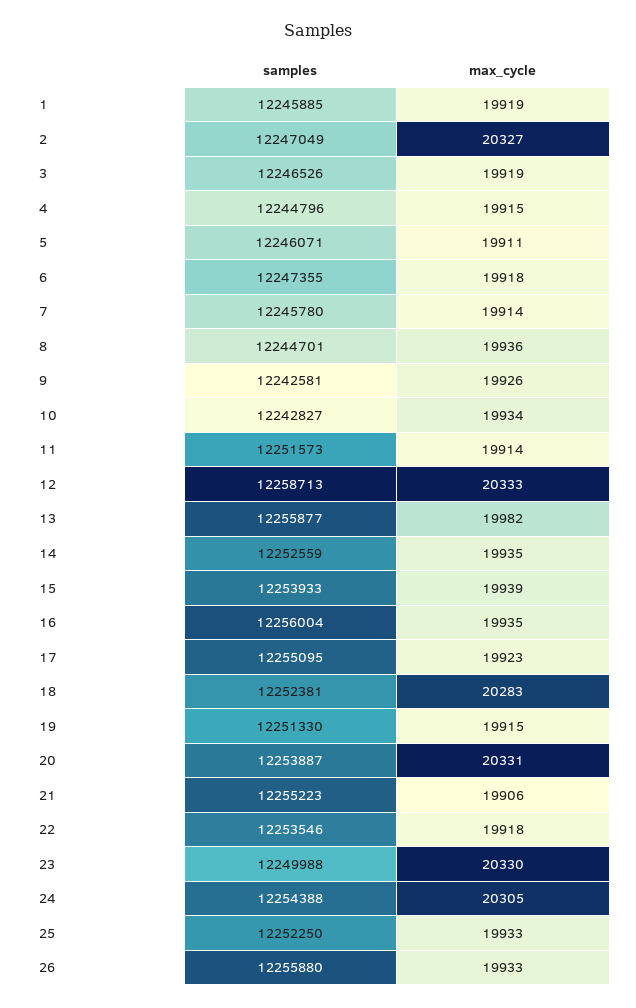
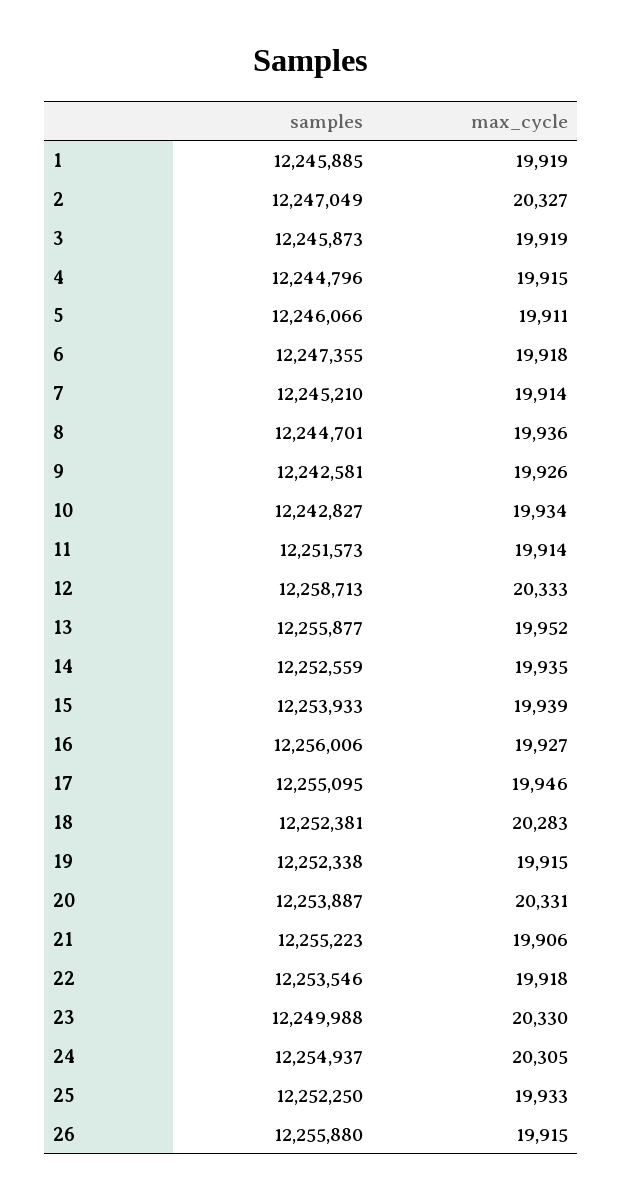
samples, 3: 12246526 -> 12245873
samples, 5: 12246071 -> 12246066
samples, 7: 12245780 -> 12245210
max_cycle, 13: 19982 -> 19952
samples, 16: 12256004 -> 12256006
max_cycle, 16: 19935 -> 19927
max_cycle, 17: 19923 -> 19946
samples, 19: 12251330 -> 12252338
samples, 24: 12254388 -> 12254937
max_cycle, 26: 19933 -> 19915

